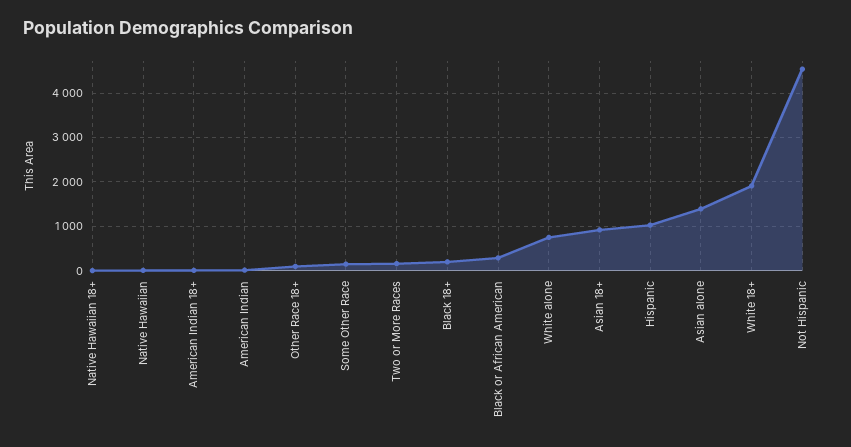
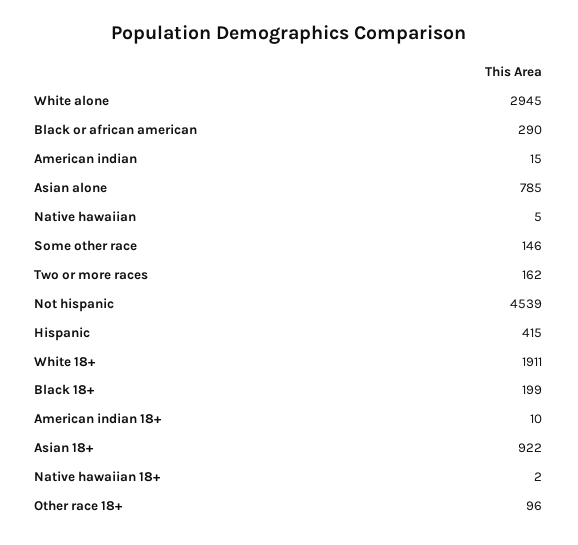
White alone: 800 -> 2945
Hispanic: 1000 -> 415
Asian alone: 1400 -> 785

